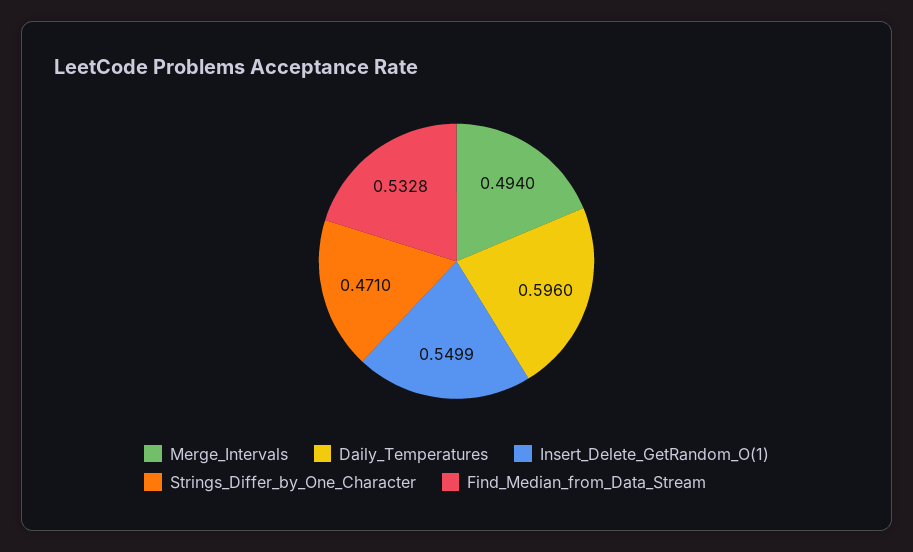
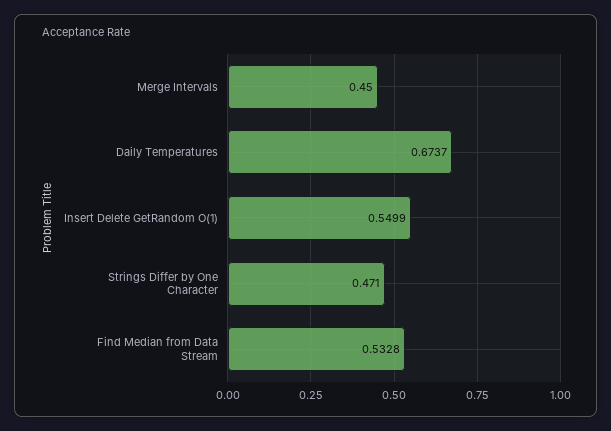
Merge_Intervals: 0.494 -> 0.45
Daily_Temperatures: 0.596 -> 0.6737

